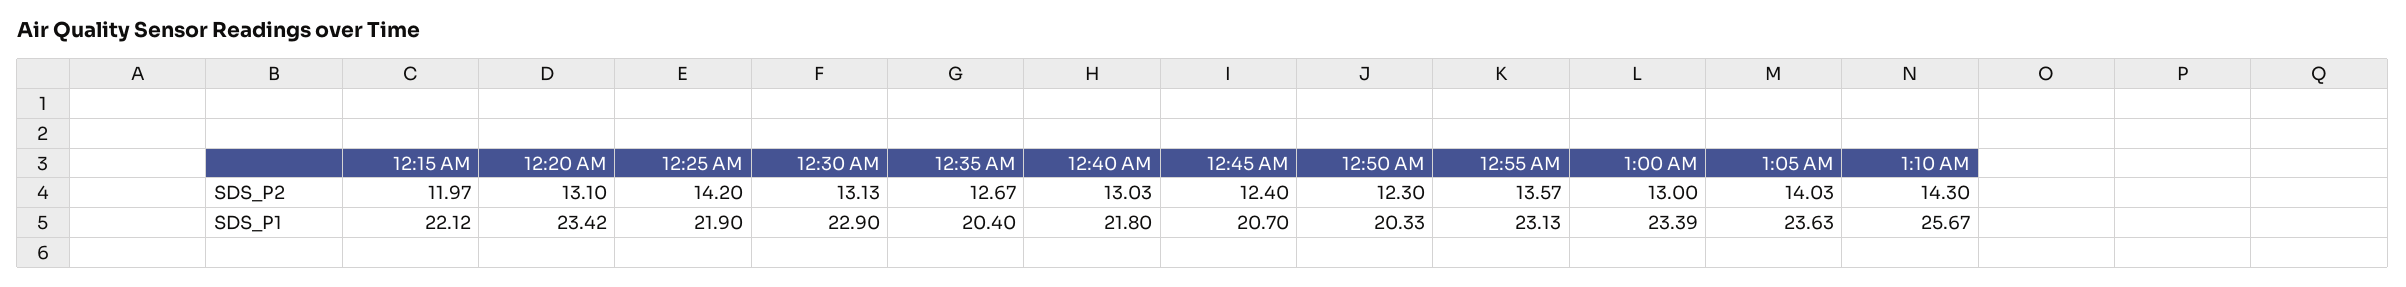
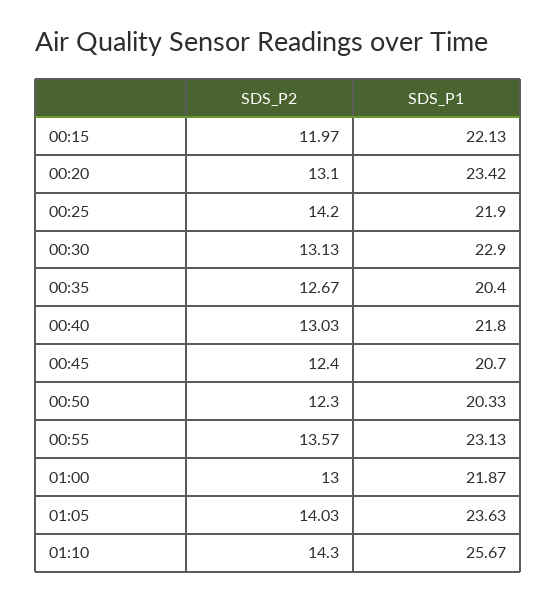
12:15 AM, SDS_P1: 22.12 -> 22.13
1:00 AM, SDS_P1: 23.39 -> 21.87

